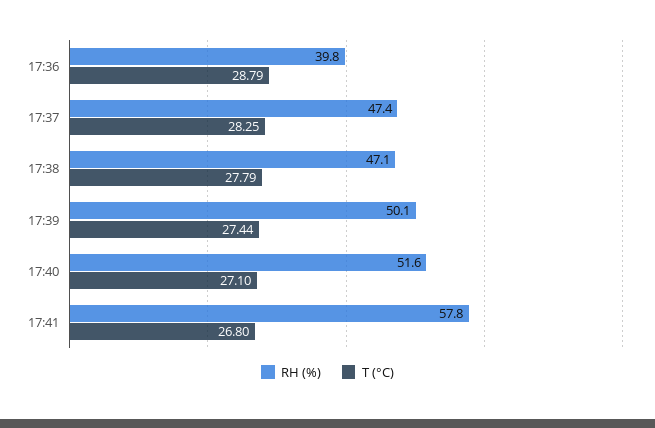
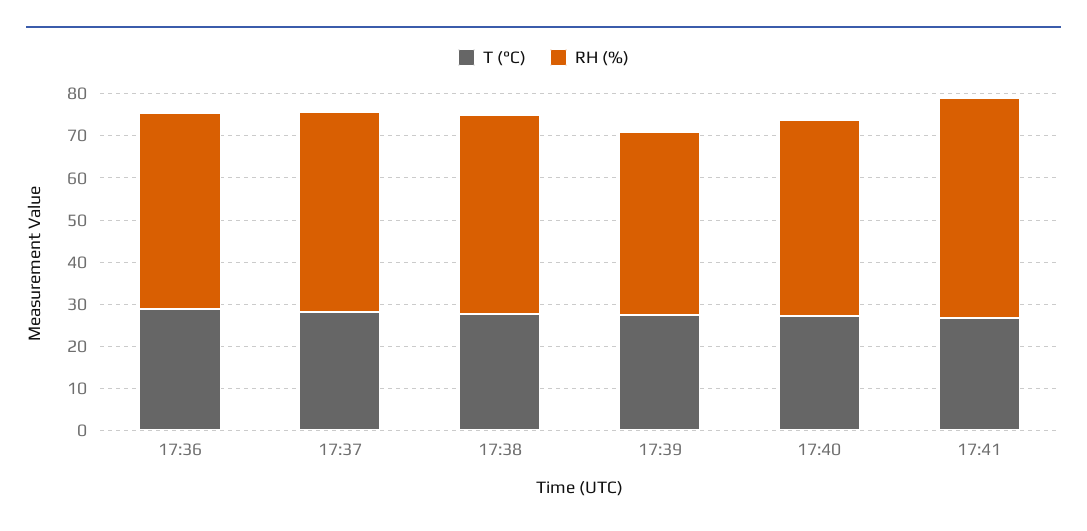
RH (%), 17:36: 39.8 -> 46
RH (%), 17:39: 50.1 -> 44
RH (%), 17:40: 51.6 -> 46
RH (%), 17:41: 57.8 -> 52

